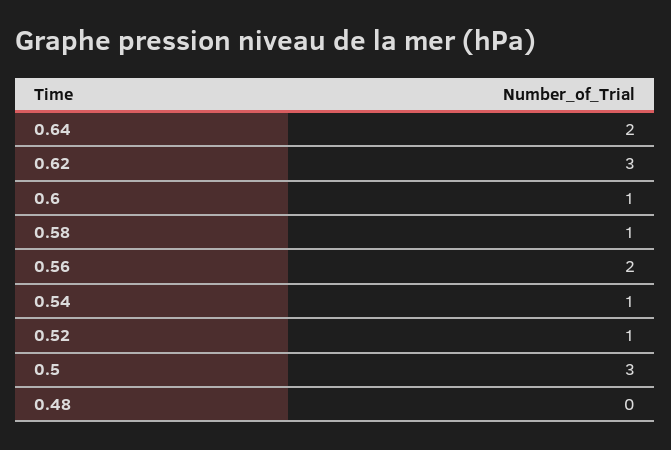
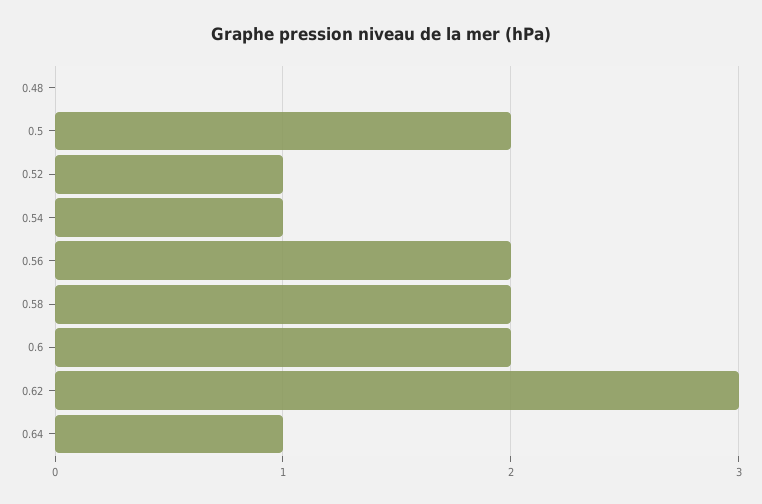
0.64: 2 -> 1
0.6: 1 -> 2
0.58: 1 -> 2
0.5: 3 -> 2

